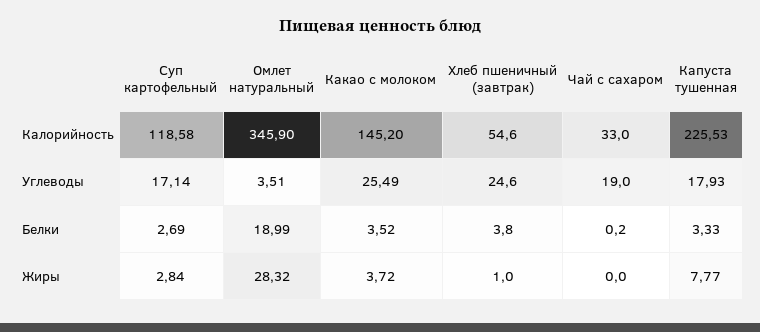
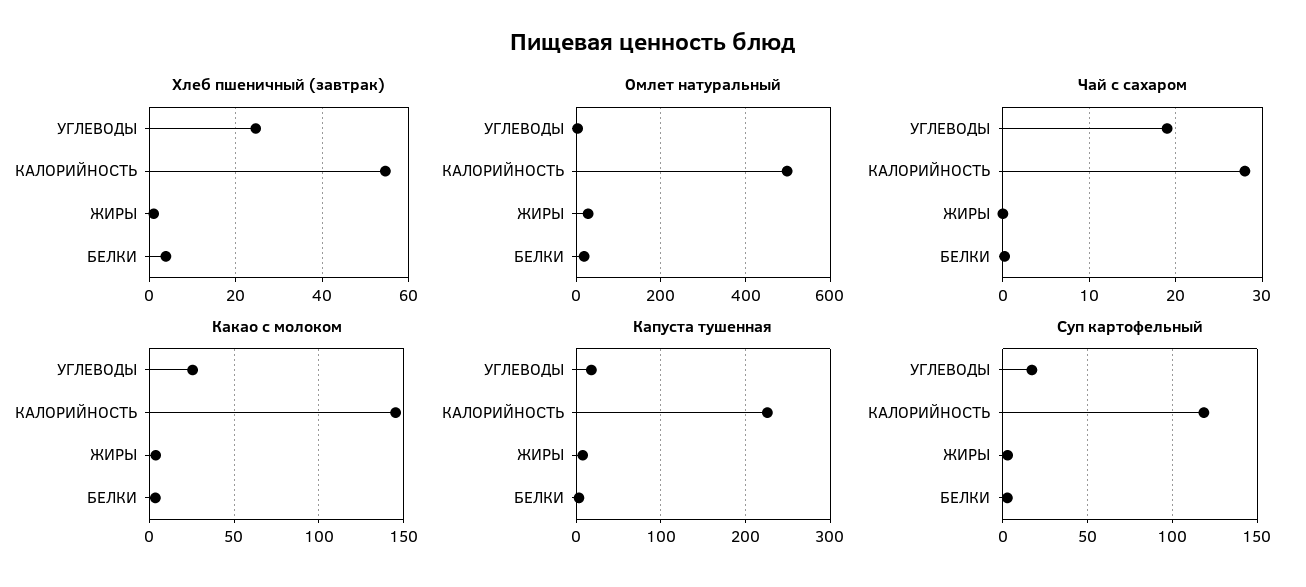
Омлет натуральный, Калорийность: 345.9 -> 500
Чай с сахаром, Калорийность: 33 -> 28

